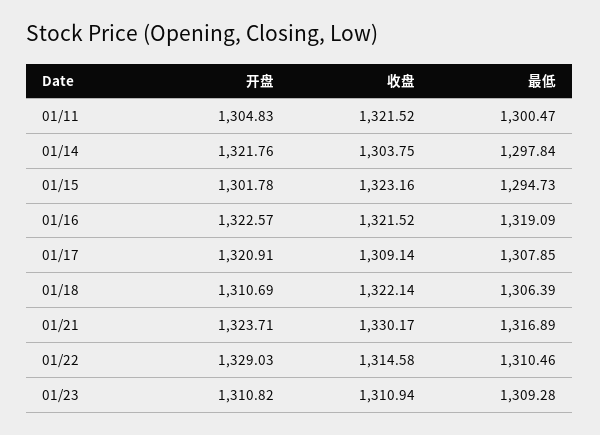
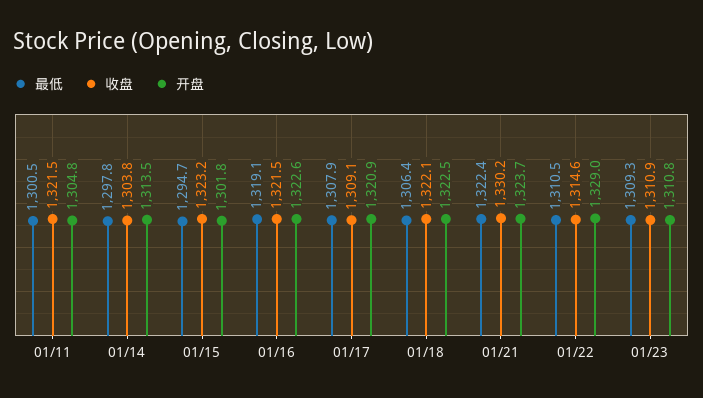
开盘, 01/14: 1321.76 -> 1313.5
开盘, 01/18: 1310.69 -> 1322.5
最低, 01/21: 1316.89 -> 1322.4

